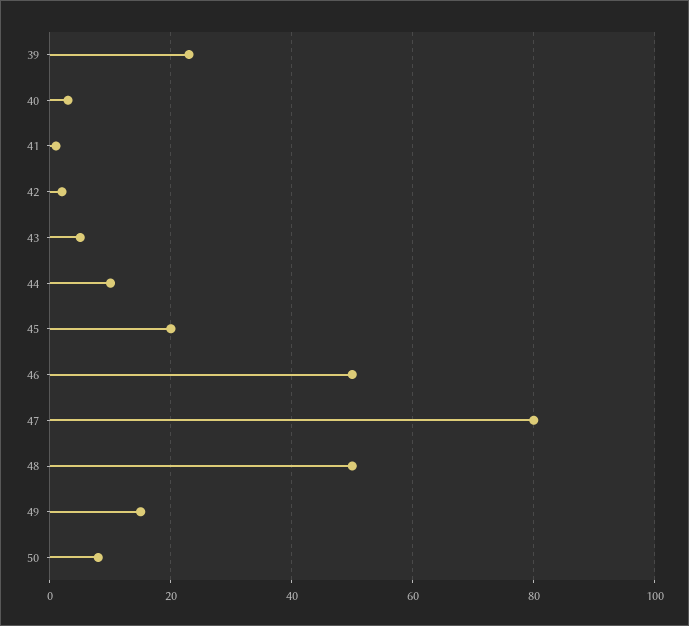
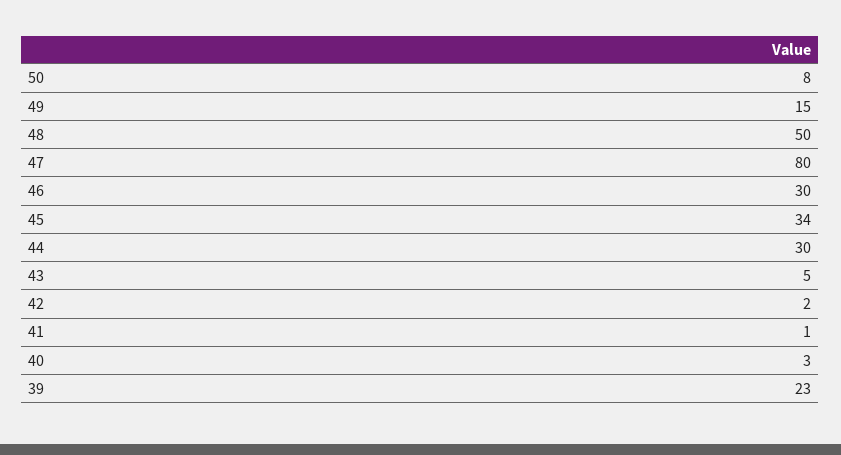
44: 10 -> 30
45: 20 -> 34
46: 50 -> 30

